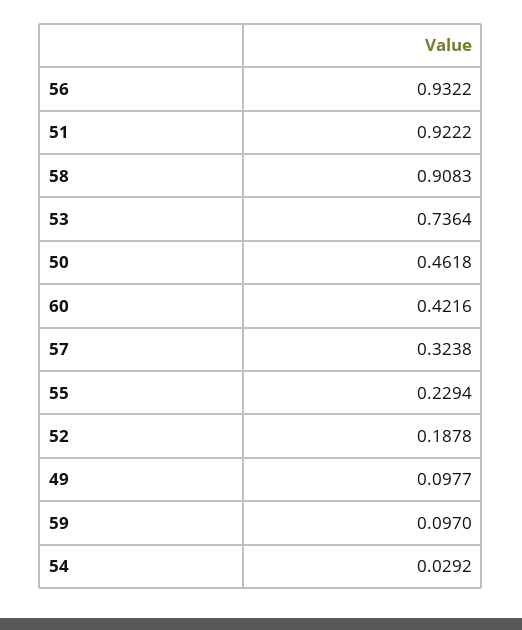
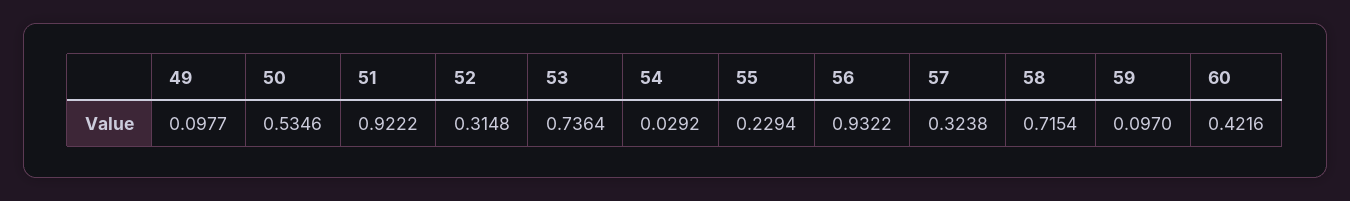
58: 0.9083 -> 0.7154
50: 0.4618 -> 0.5346
52: 0.1878 -> 0.3148

